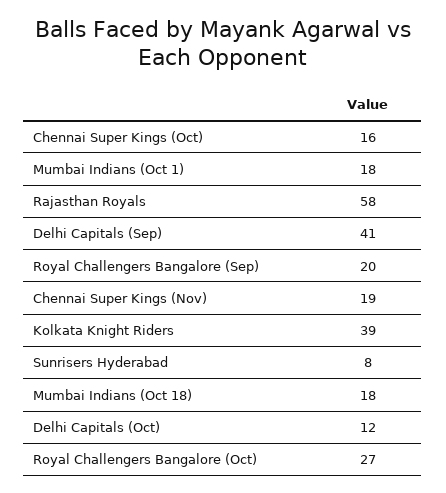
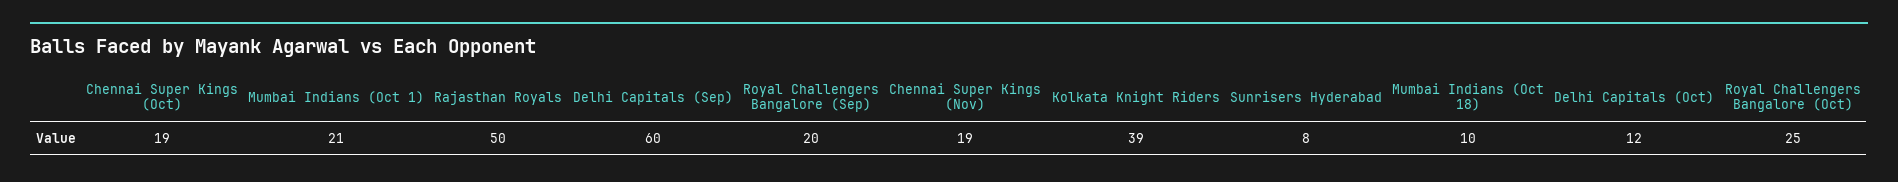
Chennai Super Kings (Oct): 16 -> 19
Mumbai Indians (Oct 1): 18 -> 21
Rajasthan Royals: 58 -> 50
Delhi Capitals (Sep): 41 -> 60
Mumbai Indians (Oct 18): 18 -> 10
Royal Challengers Bangalore (Oct): 27 -> 25

